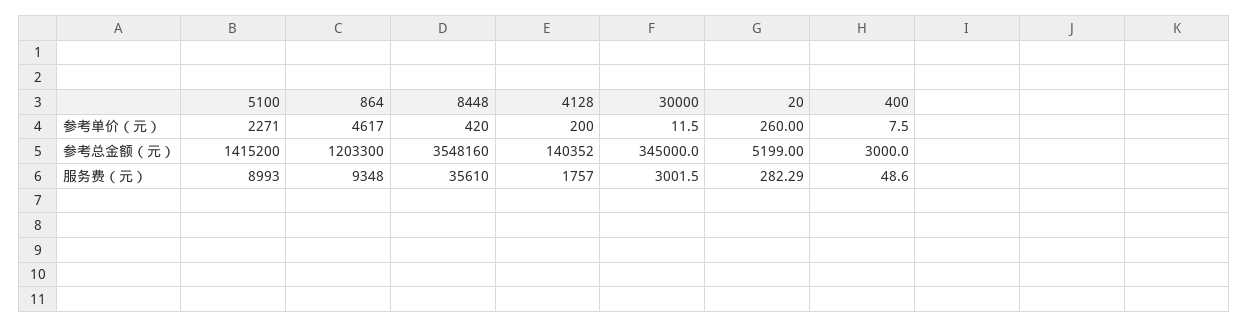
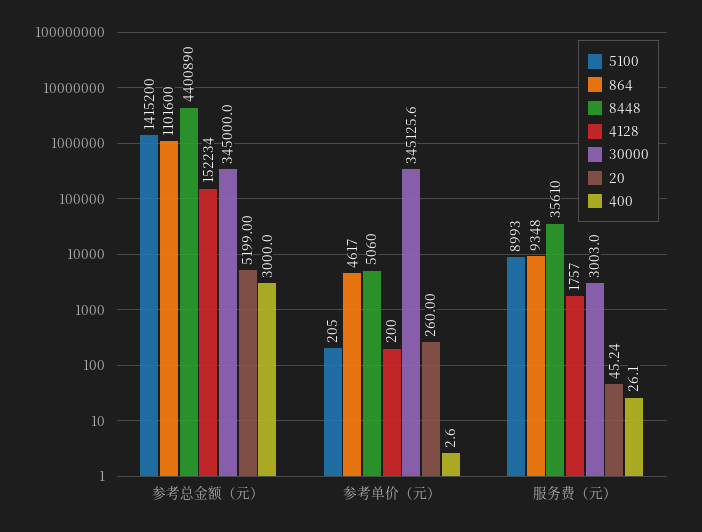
5100, 参考单价（元）: 2271 -> 205
8448, 参考单价（元）: 420 -> 5060
30000, 参考单价（元）: 11.5 -> 345125.6
400, 参考单价（元）: 7.5 -> 2.6
864, 参考总金额（元）: 1203300 -> 1101600
8448, 参考总金额（元）: 3548160 -> 4400890
4128, 参考总金额（元）: 140352 -> 152234
30000, 服务费（元）: 3001.5 -> 3003
20, 服务费（元）: 282.29 -> 45.24
400, 服务费（元）: 48.6 -> 26.1

